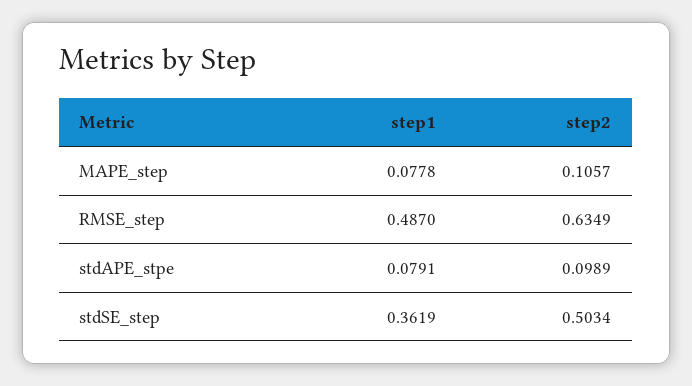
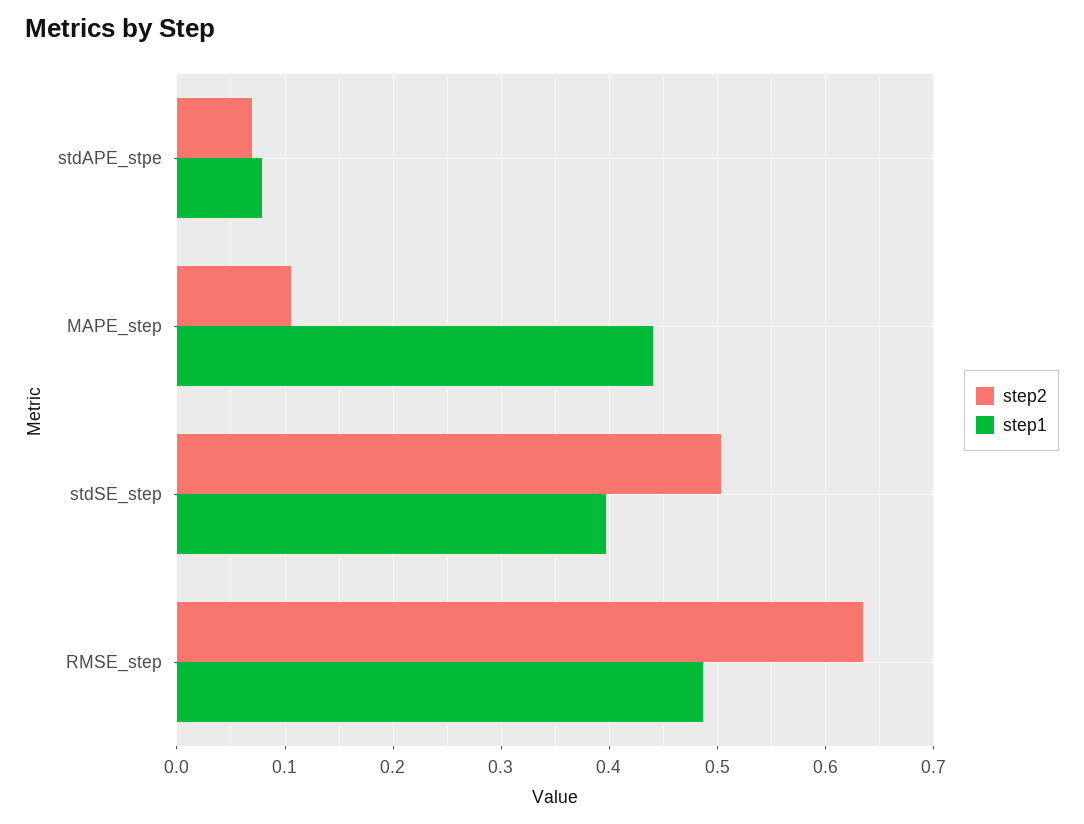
step1, MAPE_step: 0.0778 -> 0.44
step2, stdAPE_stpe: 0.0989 -> 0.07
step1, stdSE_step: 0.3619 -> 0.4

